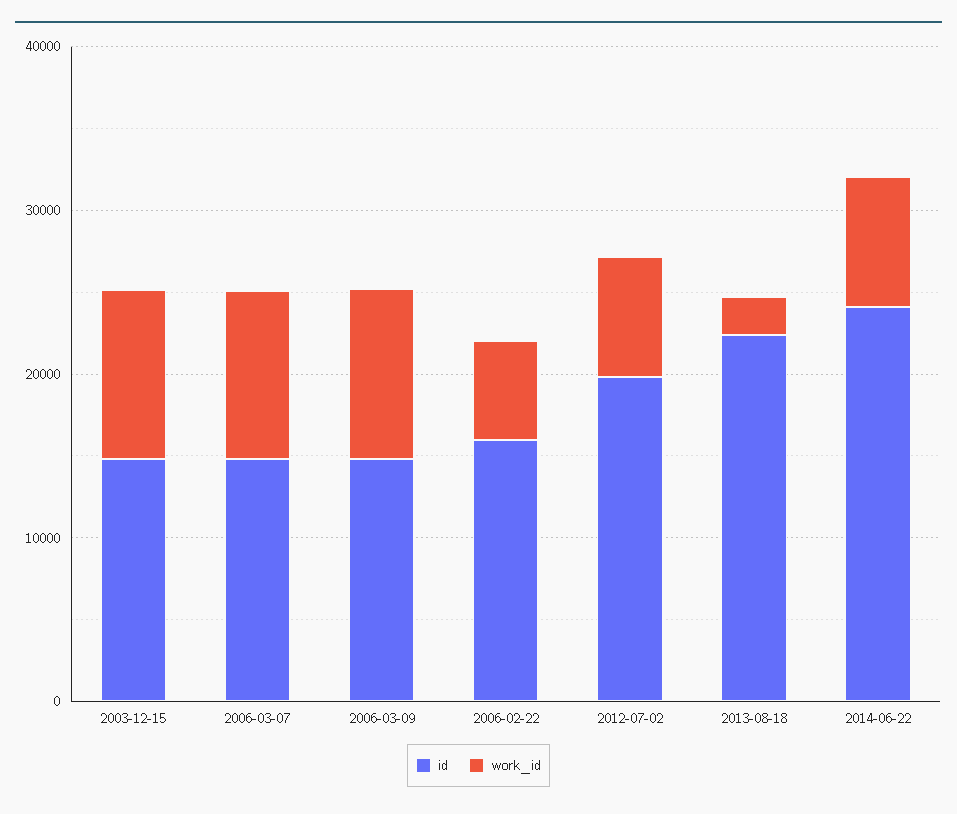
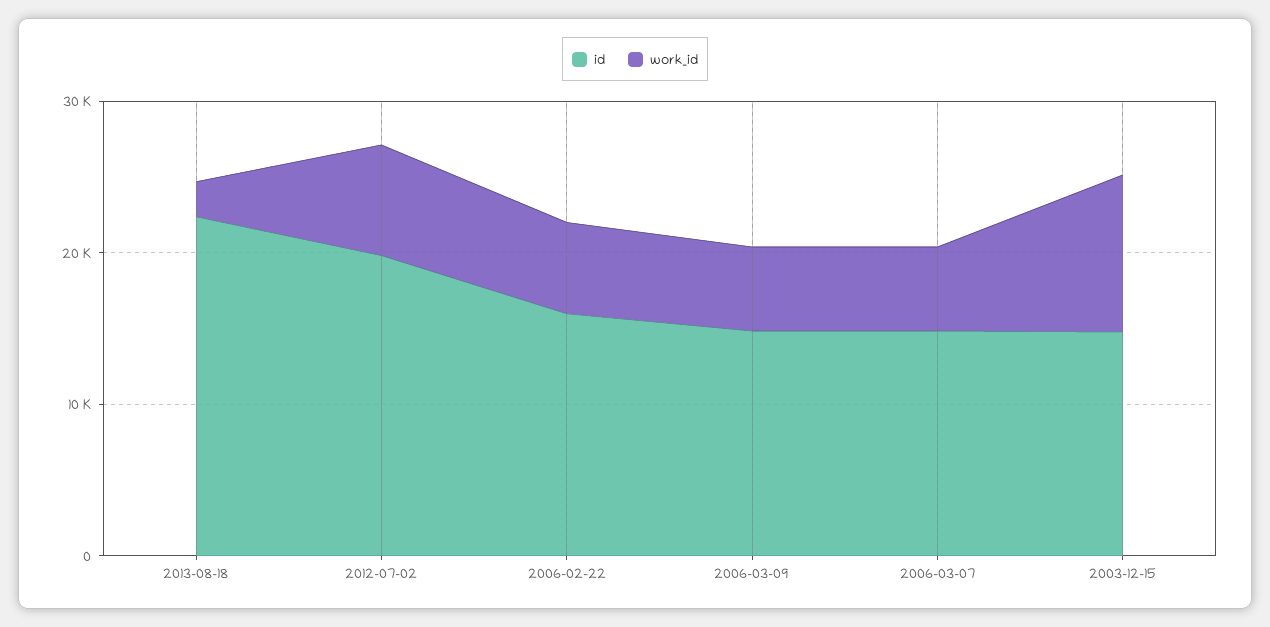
work_id, 2006-03-07: 10000 -> 6000
work_id, 2006-03-09: 10000 -> 6000
id, 2014-06-22: 24000 -> none
work_id, 2014-06-22: 8000 -> none

